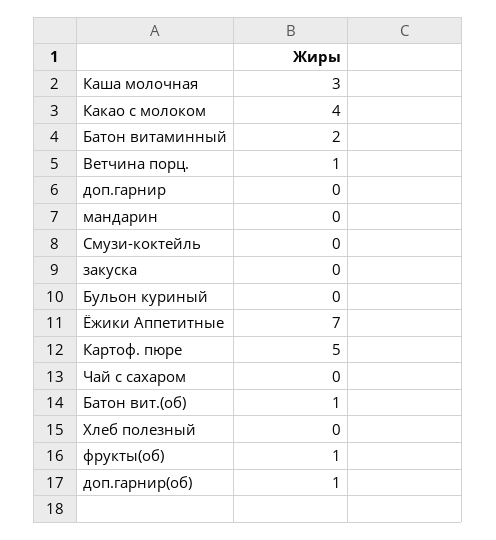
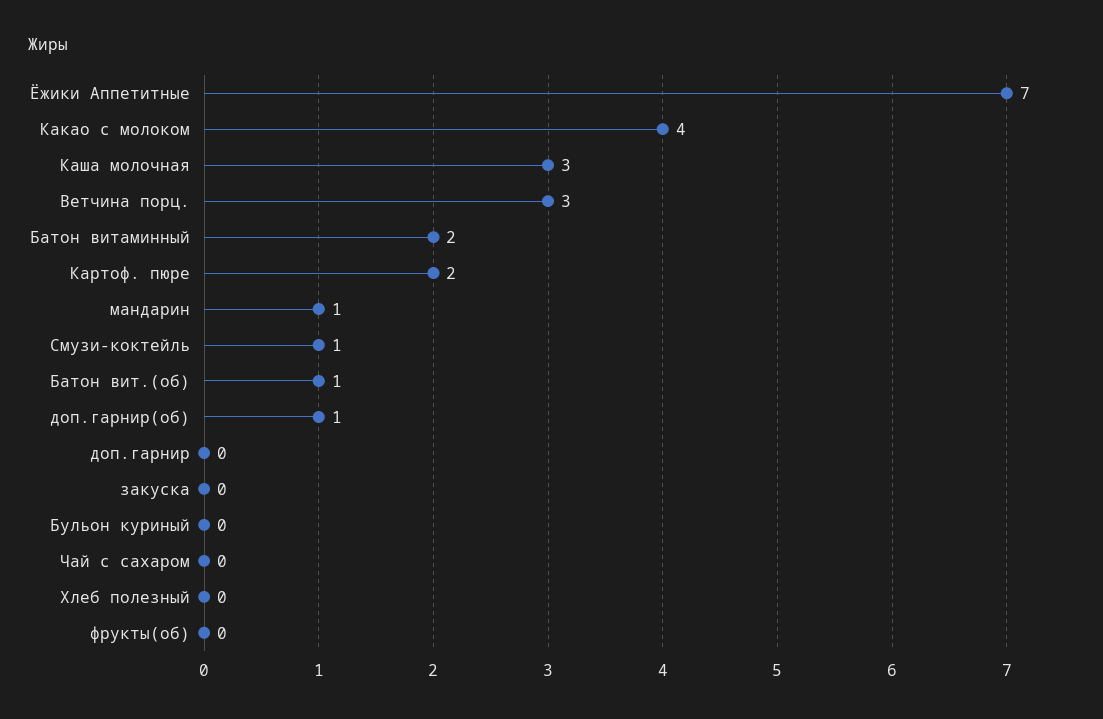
Ветчина порц.: 1 -> 3
мандарин: 0 -> 1
Смузи-коктейль: 0 -> 1
Картоф. пюре: 5 -> 2
фрукты(об): 1 -> 0

